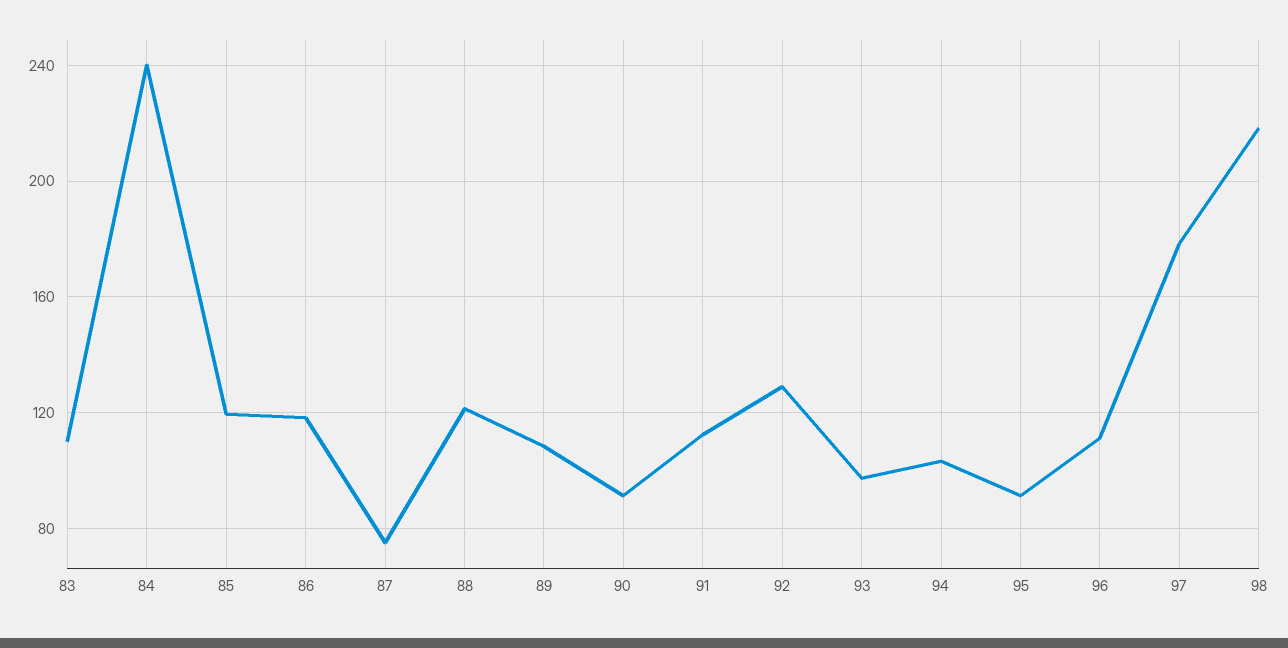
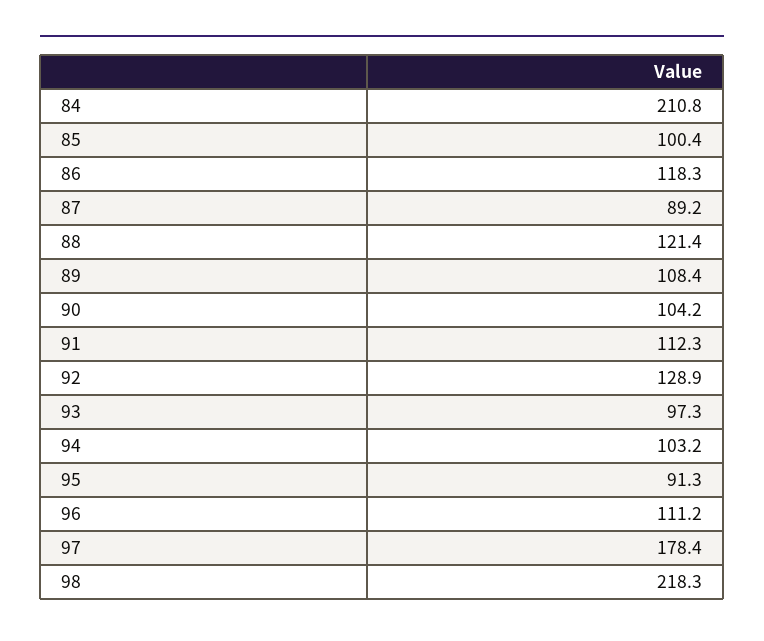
83: 110 -> none
84: 240 -> 210.8
85: 120 -> 100.4
87: 75 -> 89.2
90: 90 -> 104.2

